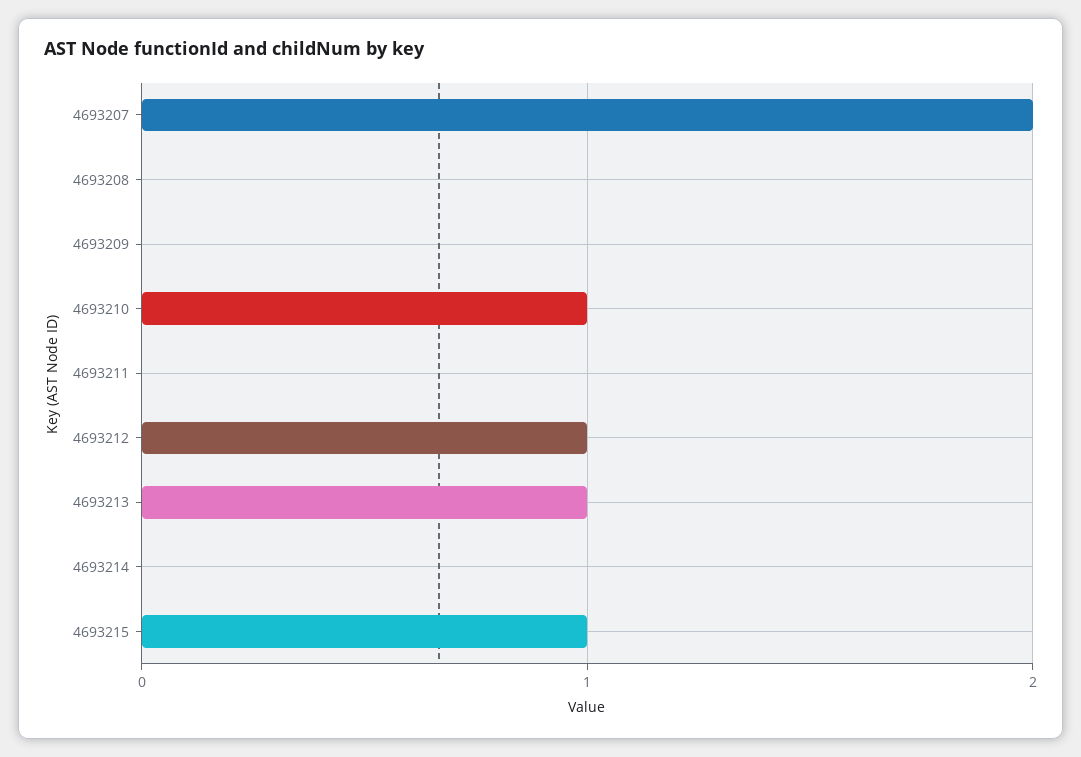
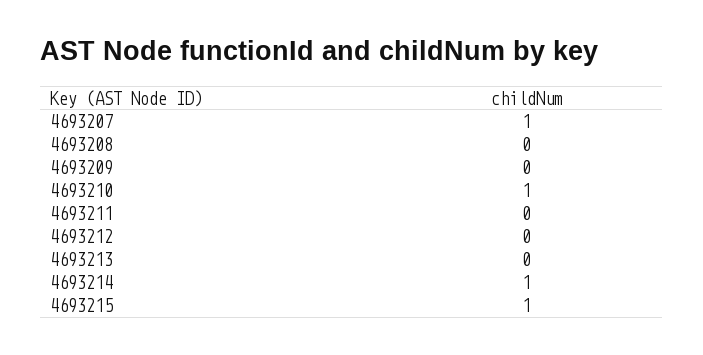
4693207: 2 -> 1
4693212: 1 -> 0
4693213: 1 -> 0
4693214: 0 -> 1

